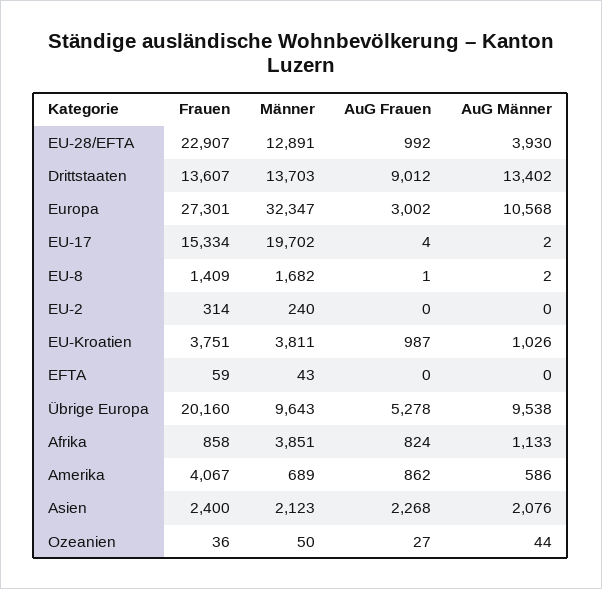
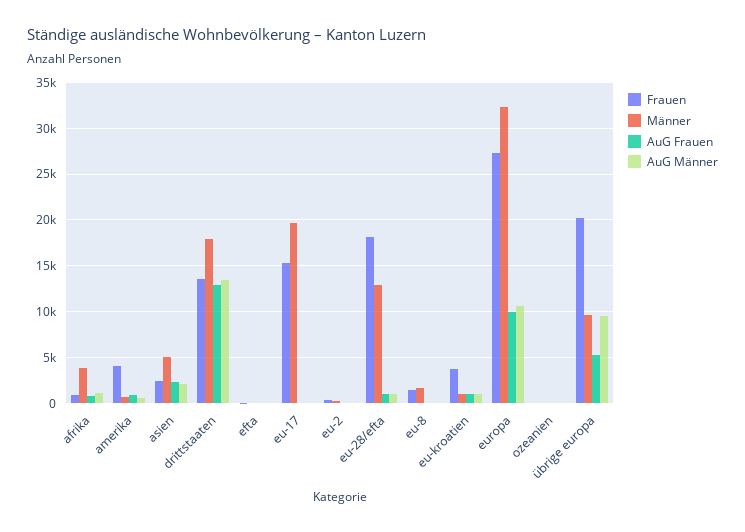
Frauen, EU-28/EFTA: 22907 -> 18000
AuG Männer, EU-28/EFTA: 3930 -> 1000
Männer, Drittstaaten: 13703 -> 18000
AuG Frauen, Drittstaaten: 9012 -> 13000
AuG Frauen, Europa: 3002 -> 10000
Männer, EU-Kroatien: 3811 -> 1000
Männer, Asien: 2123 -> 5000

